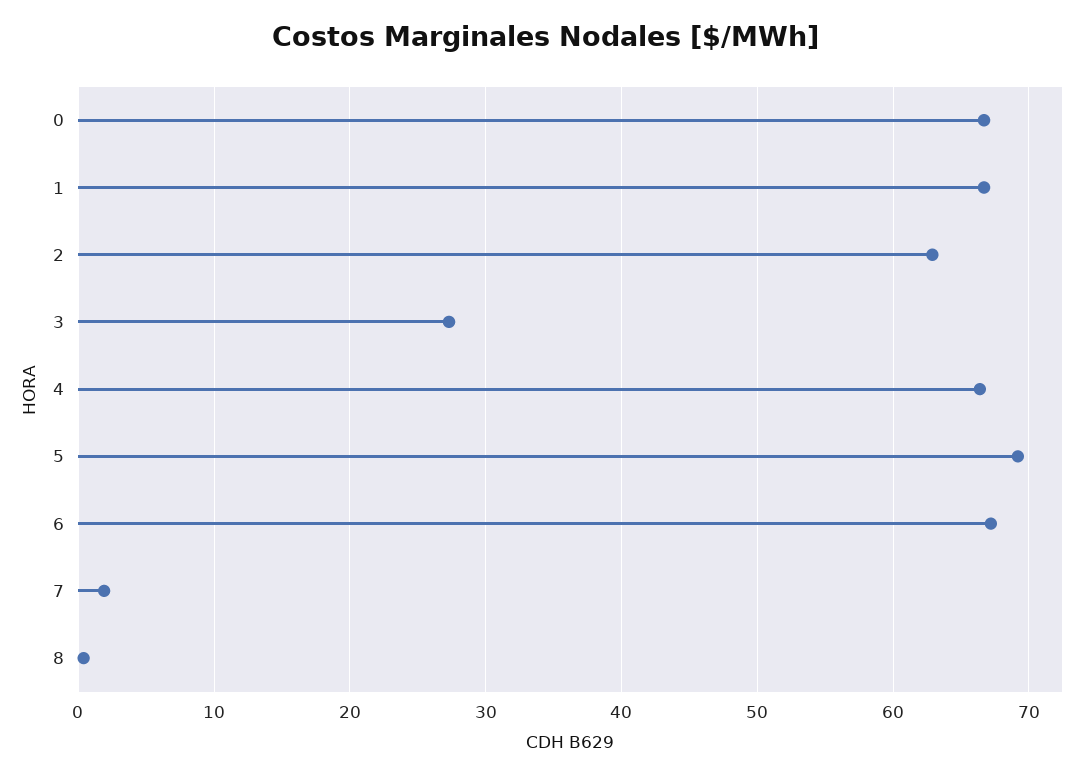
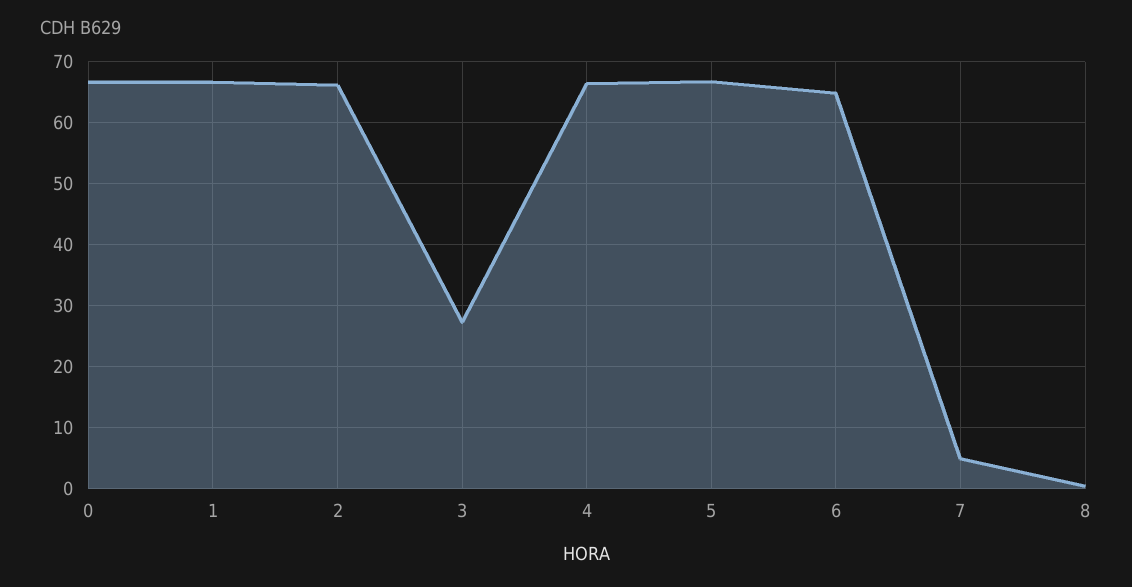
2: 63 -> 66
5: 69 -> 67
6: 67 -> 65
7: 2 -> 5

